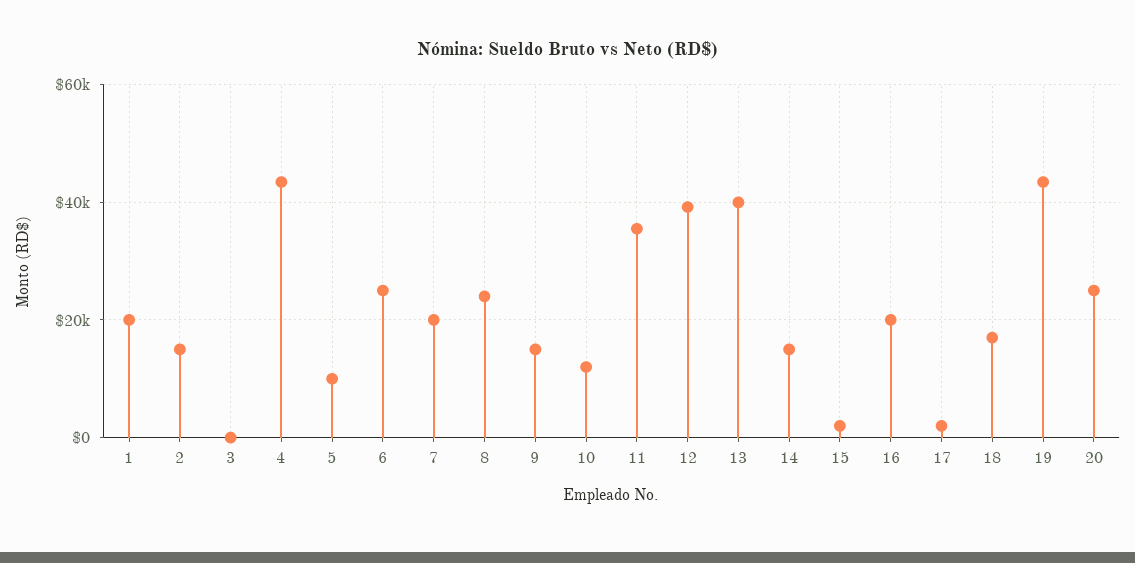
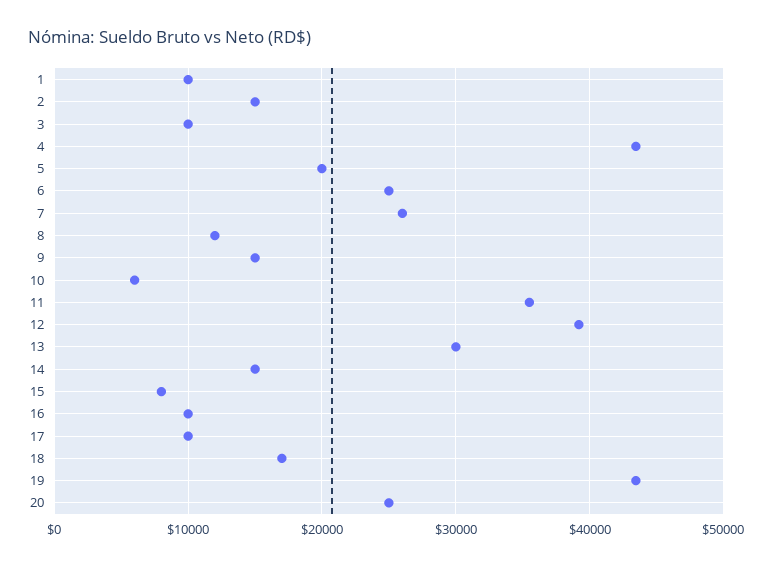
1: 20000 -> 10000
3: 0 -> 10000
5: 10000 -> 20000
7: 20000 -> 26000
8: 24000 -> 12000
10: 12000 -> 6000
13: 40000 -> 30000
15: 2000 -> 8000
16: 20000 -> 10000
17: 2000 -> 10000

